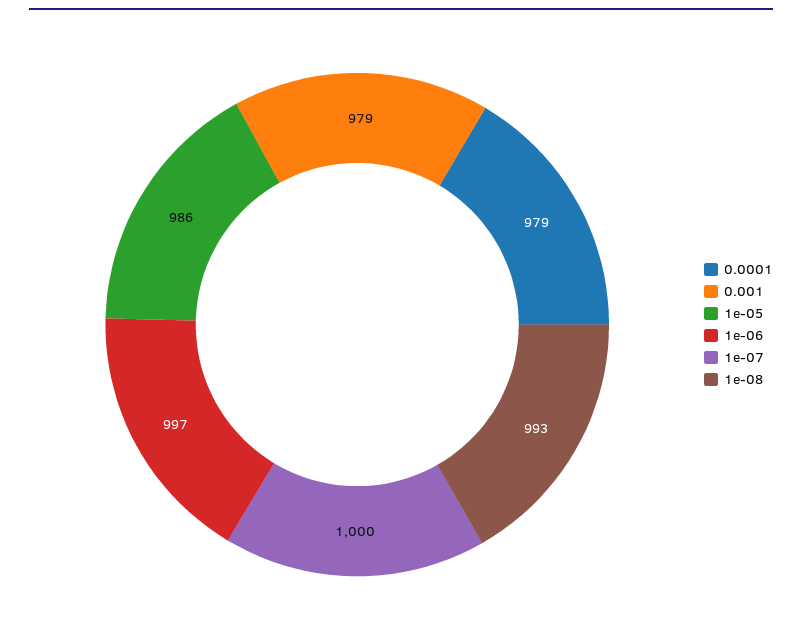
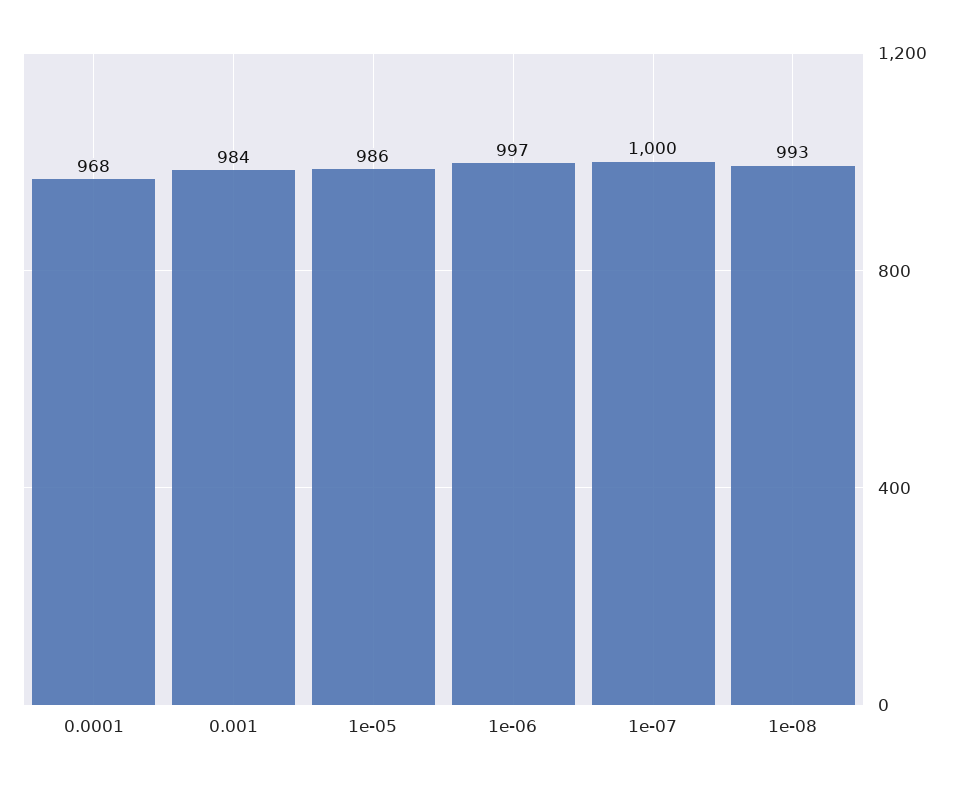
0.0001: 979 -> 968
0.001: 979 -> 984

